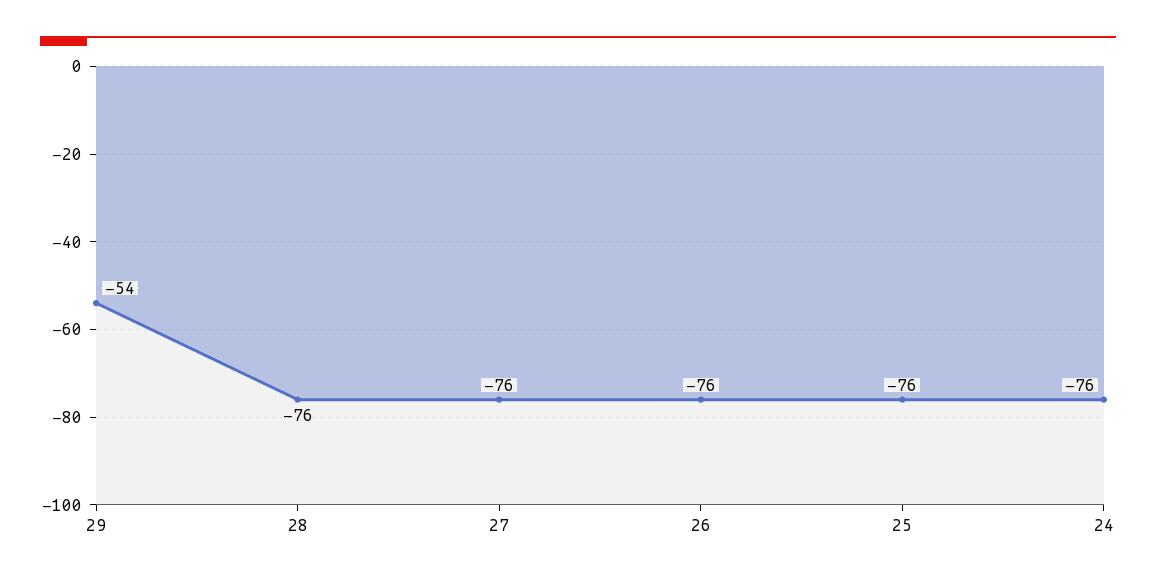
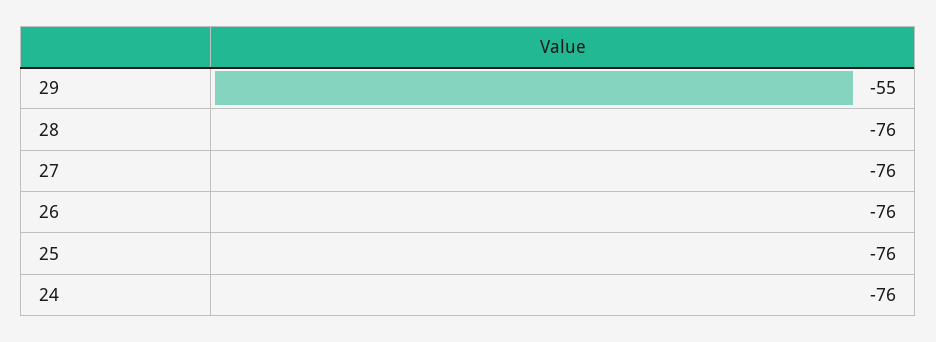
29: -54 -> -55

